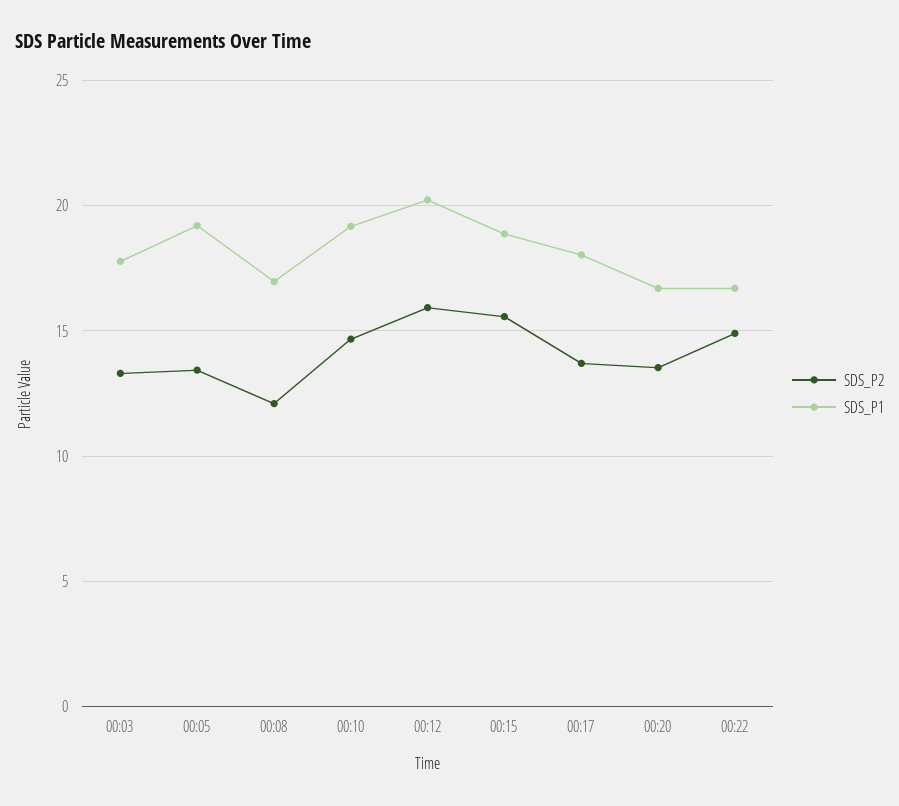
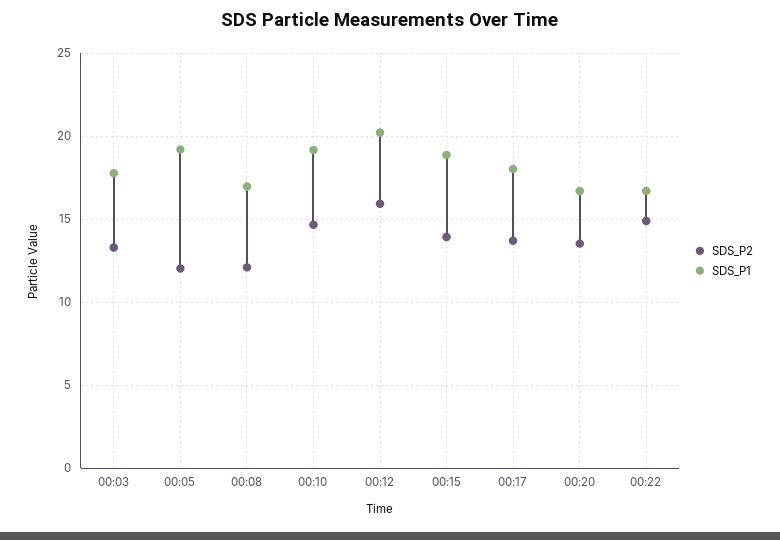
SDS_P2, 00:05: 13.5 -> 12
SDS_P2, 00:15: 15.5 -> 14

